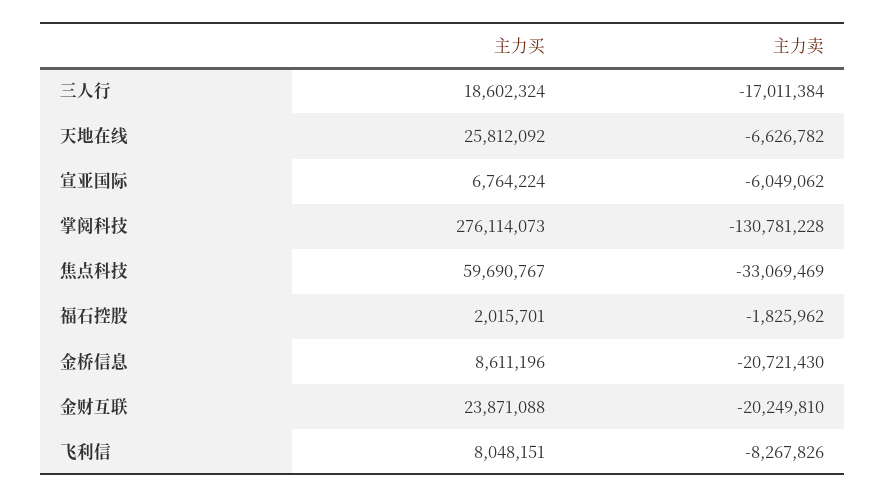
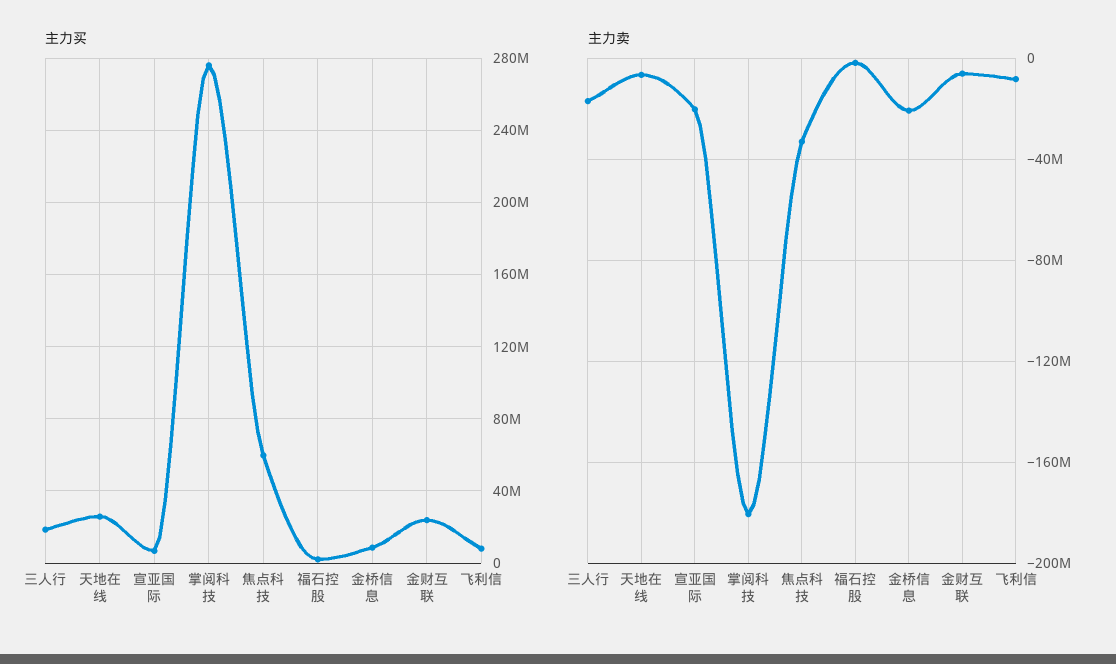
主力卖, 宣亚国际: -6049062 -> -20000000
主力卖, 掌阅科技: -130781228 -> -180000000
主力卖, 金财互联: -20249810 -> -5000000

